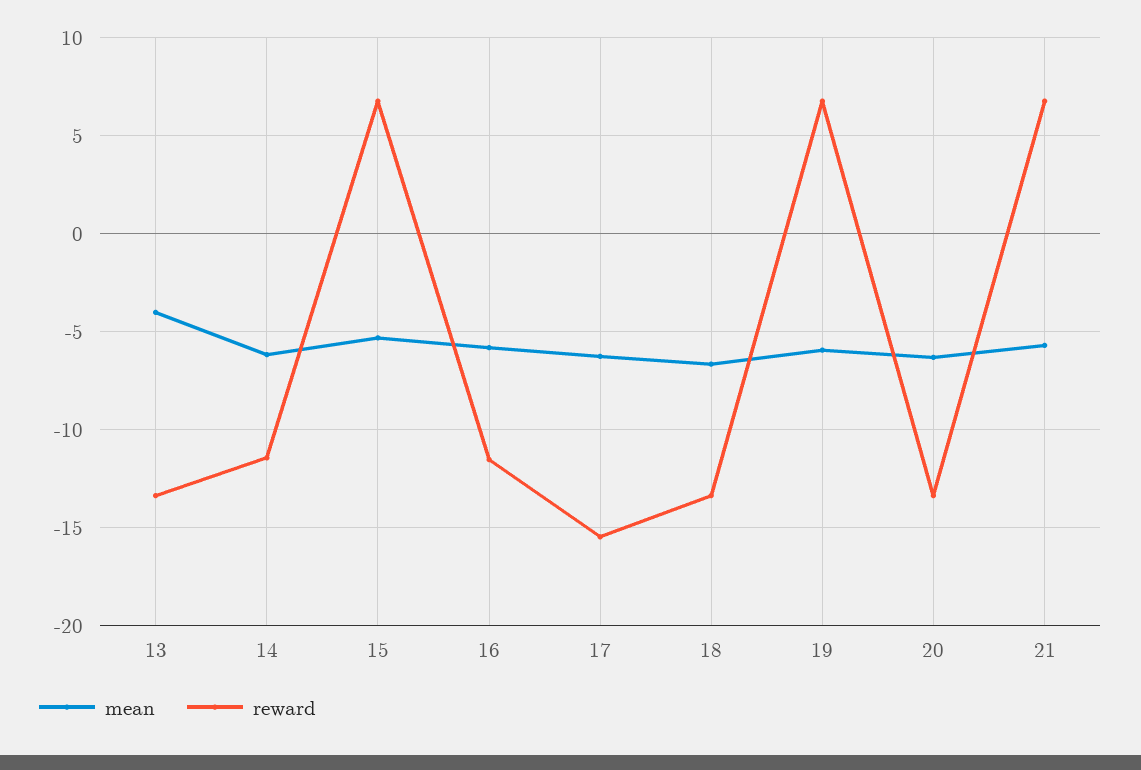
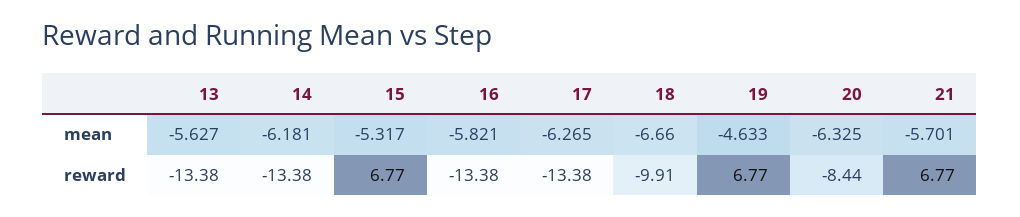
mean, 13: -4 -> -5.627
reward, 14: -11.5 -> -13.38
reward, 16: -11.5 -> -13.38
reward, 17: -15.5 -> -13.38
reward, 18: -13.5 -> -9.91
mean, 19: -6 -> -4.633
reward, 20: -13.5 -> -8.44

